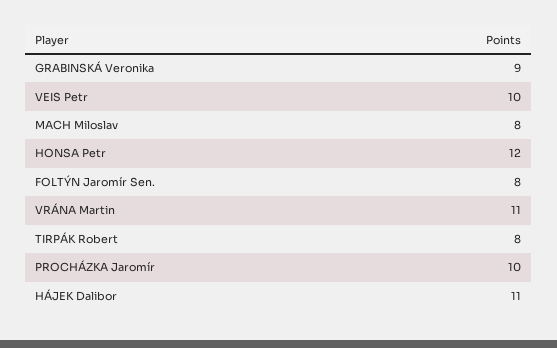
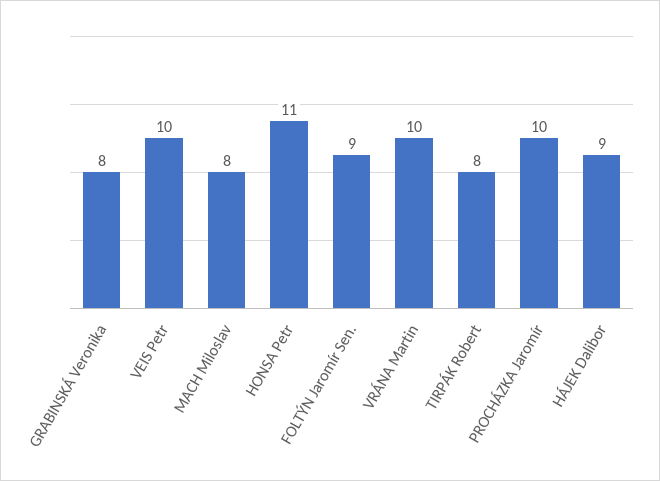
GRABINSKÁ Veronika: 9 -> 8
HONSA Petr: 12 -> 11
FOLTÝN Jaromír Sen.: 8 -> 9
VRÁNA Martin: 11 -> 10
HÁJEK Dalibor: 11 -> 9

